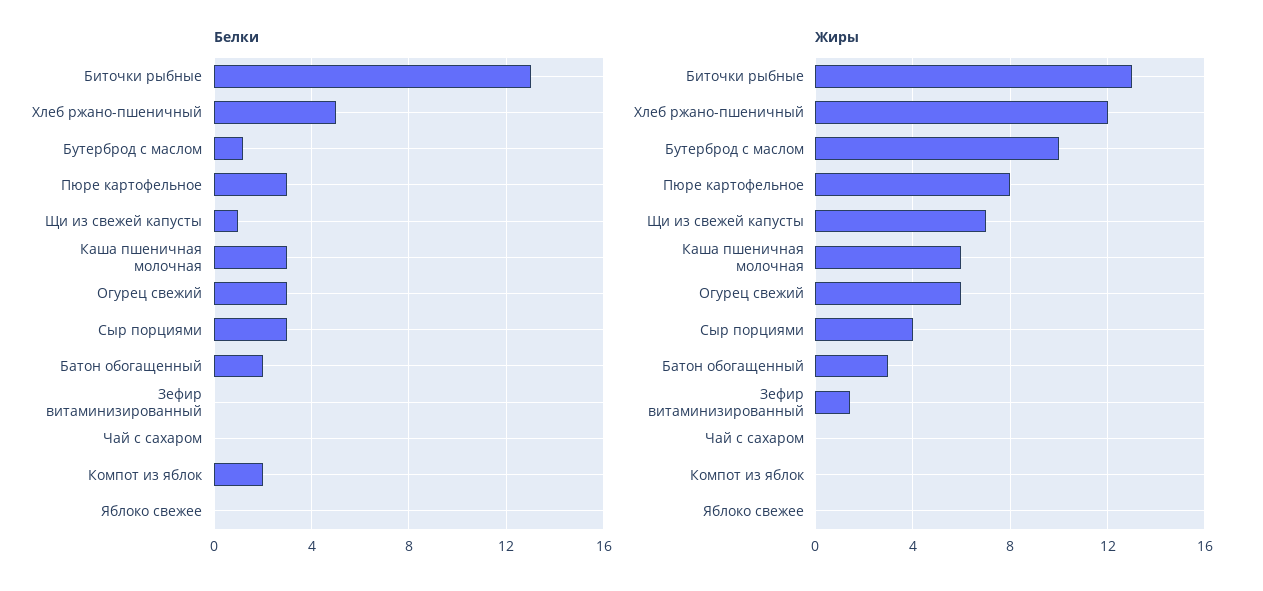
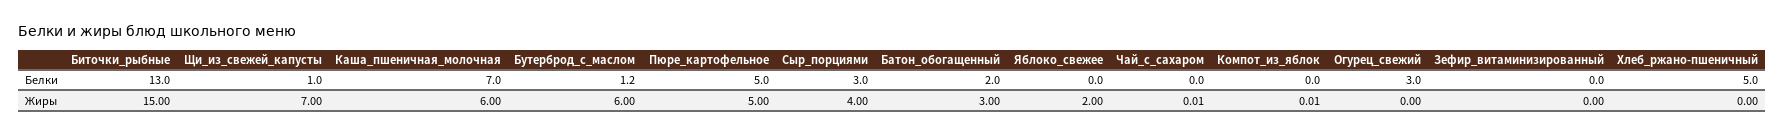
Белки, Пюре картофельное: 3 -> 5
Белки, Каша пшеничная молочная: 3 -> 7
Белки, Компот из яблок: 2 -> 0
Жиры, Биточки рыбные: 13 -> 15
Жиры, Хлеб ржано-пшеничный: 12 -> 0
Жиры, Бутерброд с маслом: 10 -> 6
Жиры, Пюре картофельное: 8 -> 5
Жиры, Огурец свежий: 6 -> 0
Жиры, Зефир витаминизированный: 1.5 -> 0
Жиры, Яблоко свежее: 0 -> 2

